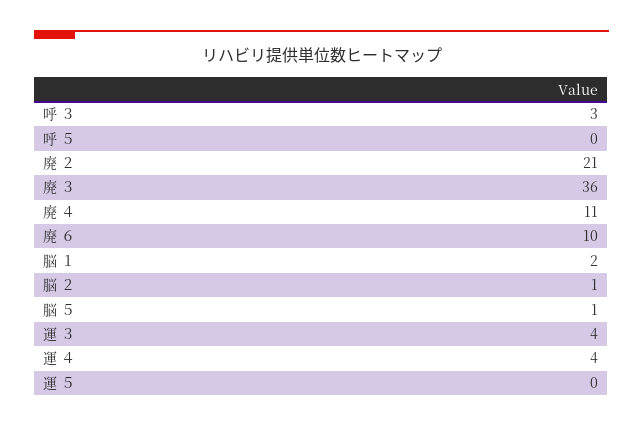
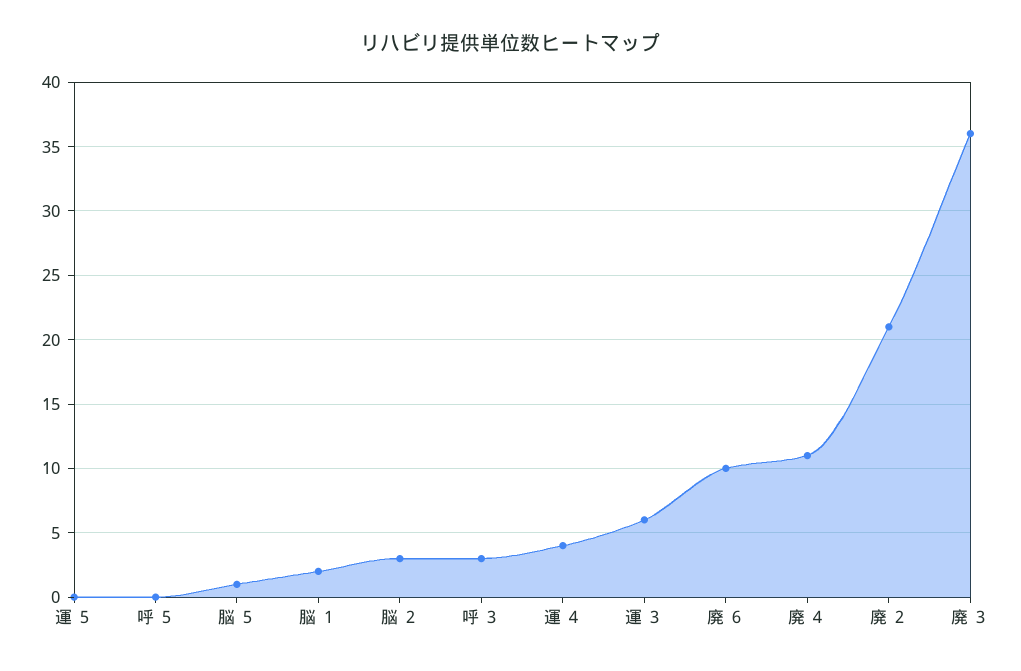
脳 ２: 1 -> 3
運 ３: 4 -> 6

